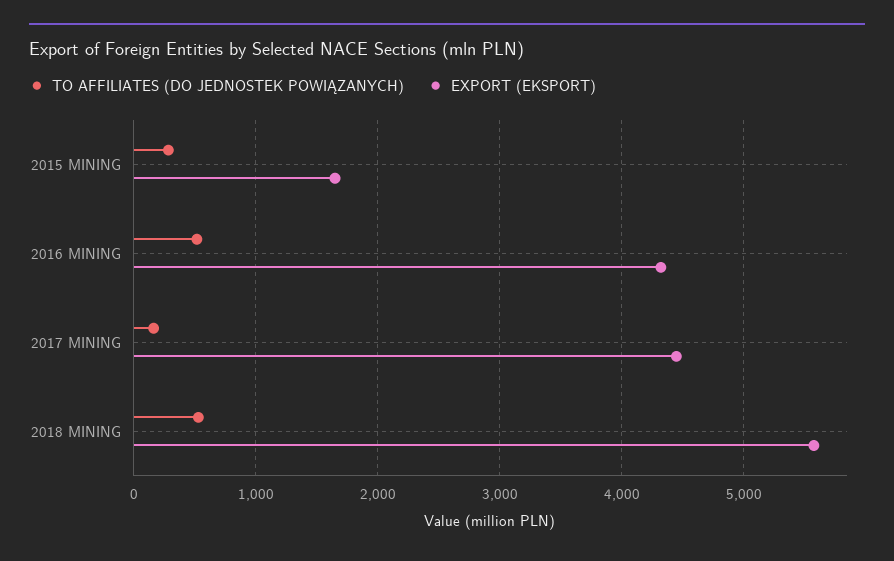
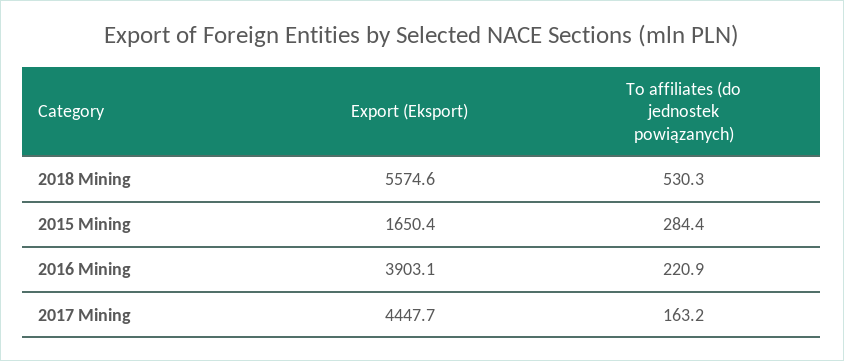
TO AFFILIATES (DO JEDNOSTEK POWIĄZANYCH), 2016 MINING: 500 -> 220.9
EXPORT (EKSPORT), 2016 MINING: 4300 -> 3903.1

